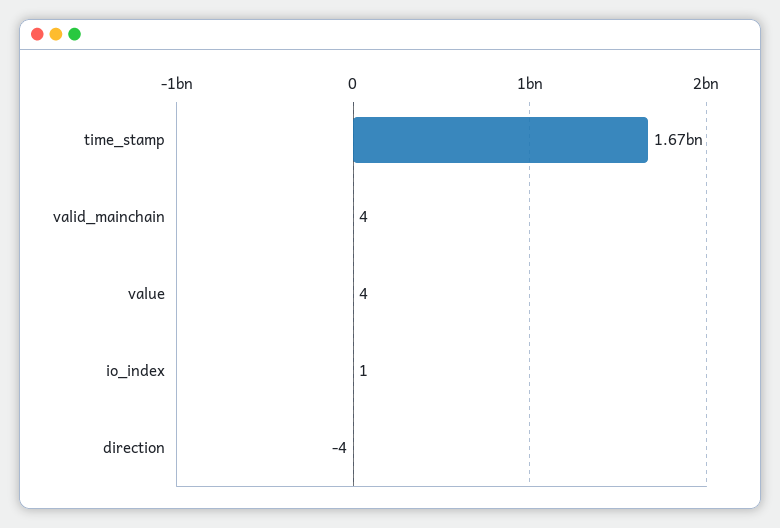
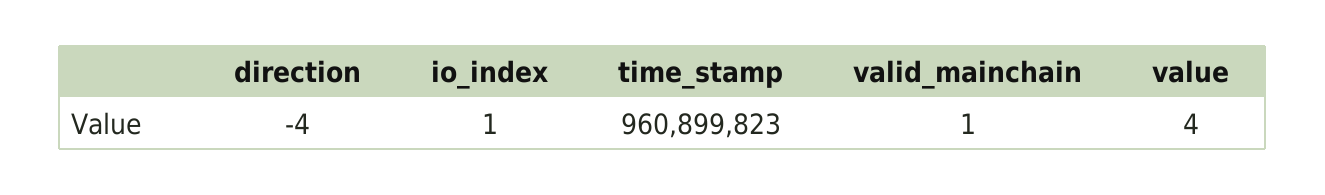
time_stamp: 1670000000 -> 960899823
valid_mainchain: 4 -> 1

